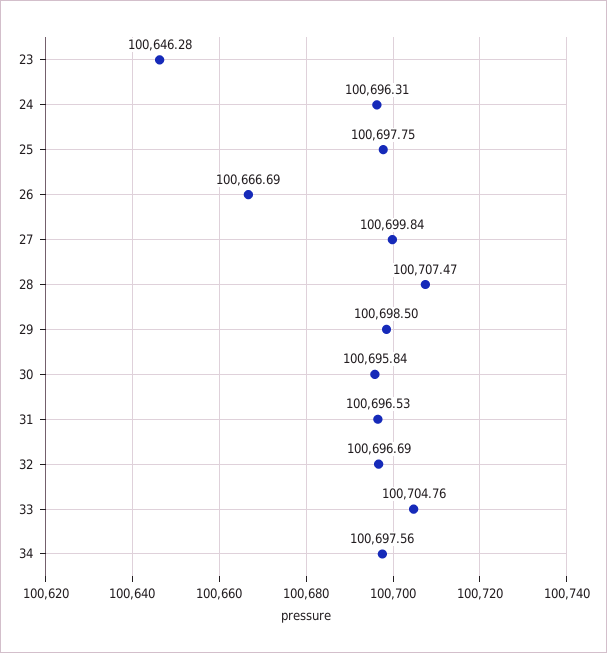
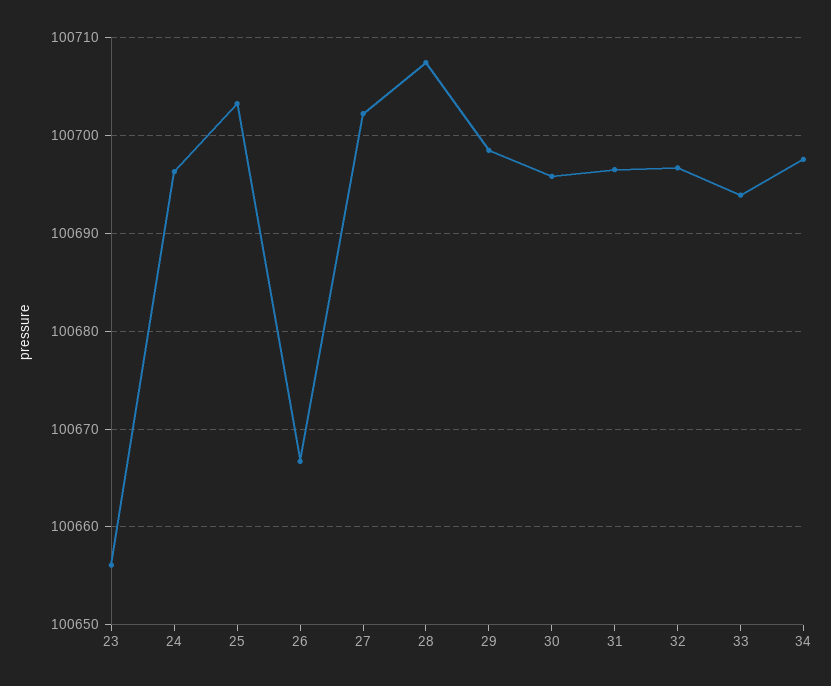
23: 100646.28 -> 100656
25: 100697.75 -> 100703
27: 100699.84 -> 100702
33: 100704.76 -> 100694

